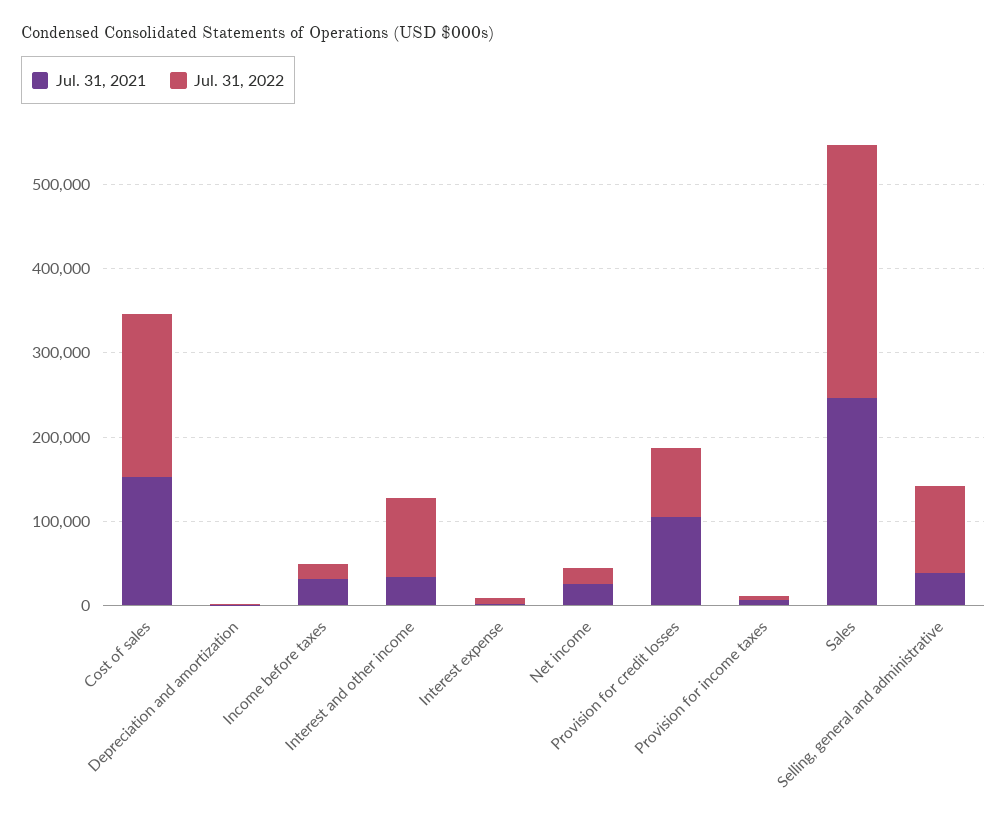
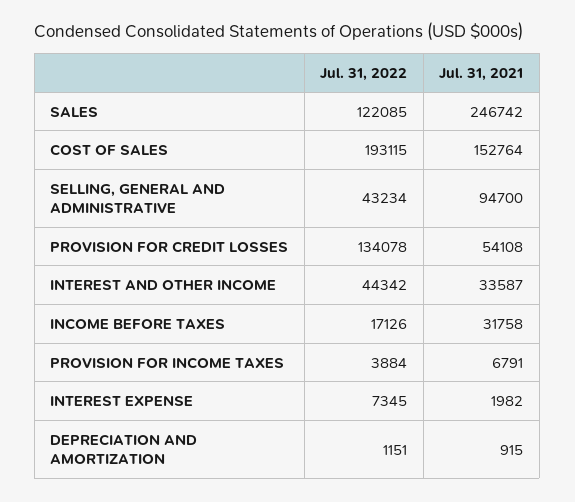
Jul. 31, 2022, Interest and other income: 100000 -> 44342
Jul. 31, 2021, Net income: 20000 -> none
Jul. 31, 2022, Net income: 20000 -> none
Jul. 31, 2021, Provision for credit losses: 100000 -> 54108
Jul. 31, 2022, Provision for credit losses: 80000 -> 134078
Jul. 31, 2022, Sales: 300000 -> 122085
Jul. 31, 2021, Selling, general and administrative: 40000 -> 94700
Jul. 31, 2022, Selling, general and administrative: 100000 -> 43234

